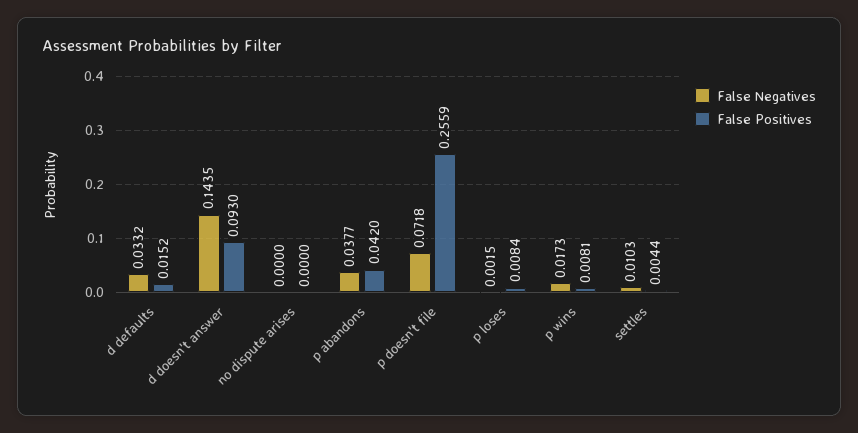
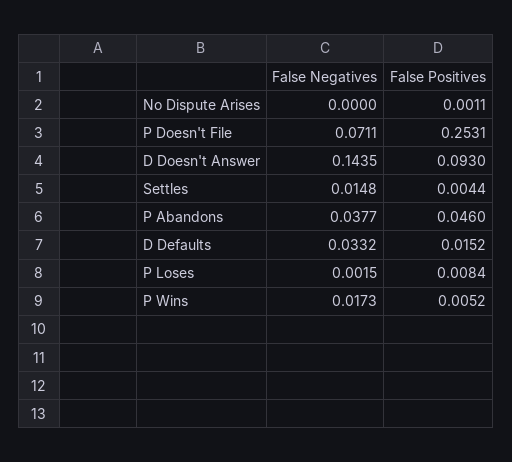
False Positives, no dispute arises: 0 -> 0.0011
False Positives, p abandons: 0.042 -> 0.046
False Negatives, p doesn't file: 0.0718 -> 0.0711
False Positives, p doesn't file: 0.2559 -> 0.2531
False Positives, p wins: 0.0081 -> 0.0052
False Negatives, settles: 0.0103 -> 0.0148

